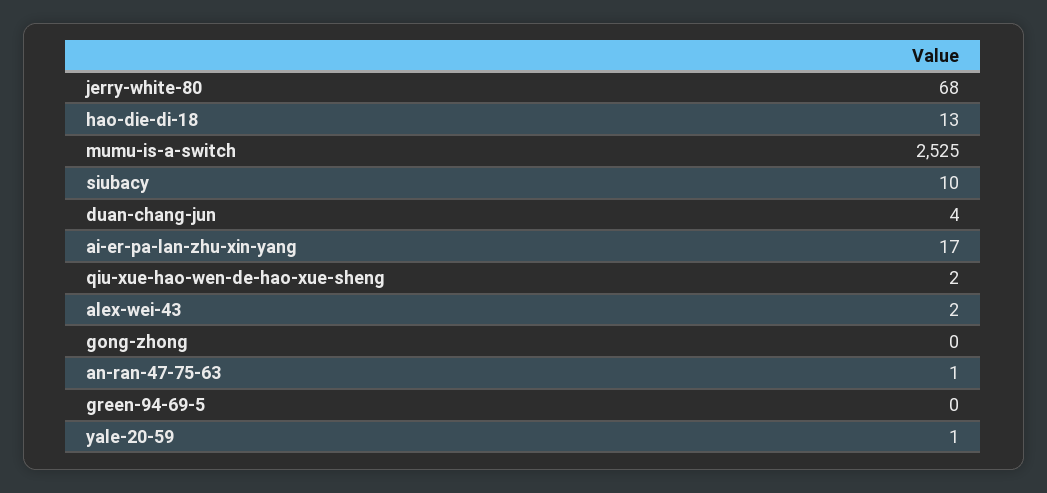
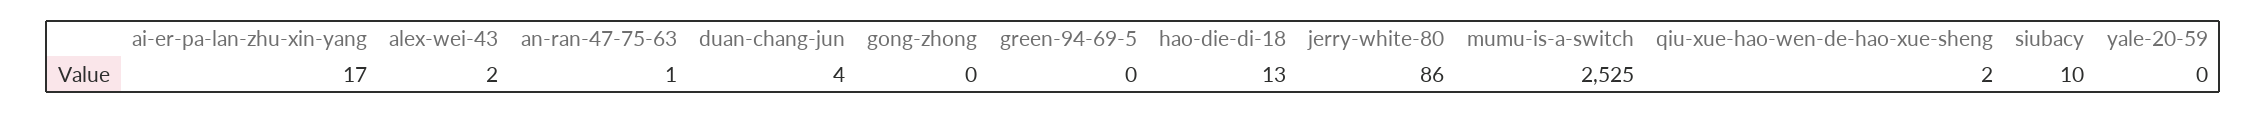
jerry-white-80: 68 -> 86
yale-20-59: 1 -> 0

